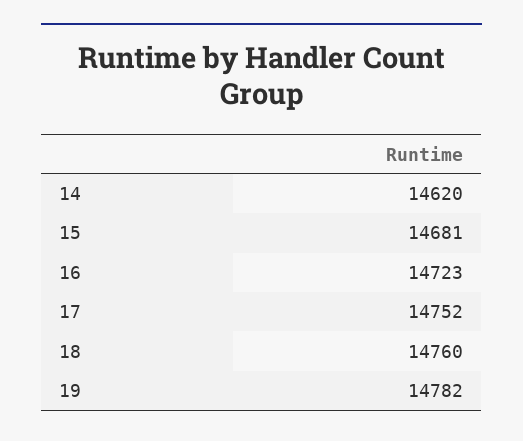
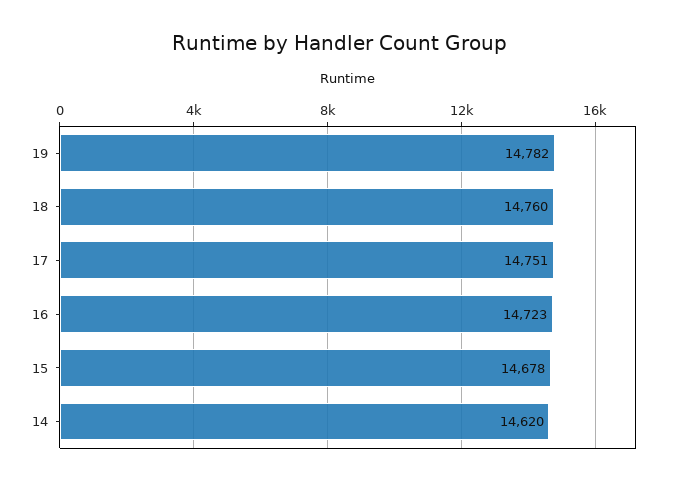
15: 14681 -> 14678
17: 14752 -> 14751

